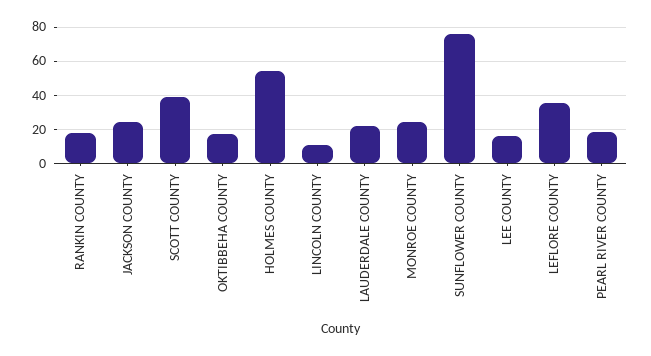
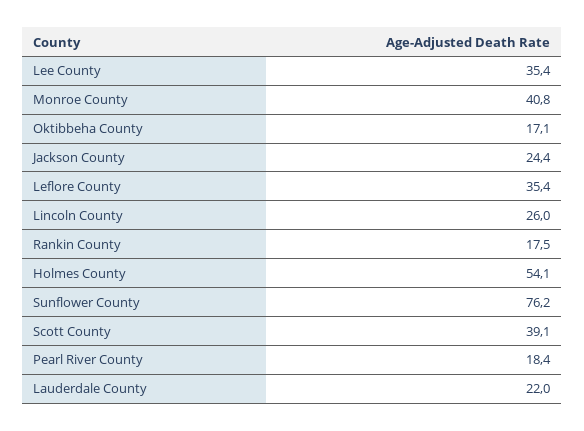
LINCOLN COUNTY: 10 -> 26
MONROE COUNTY: 25 -> 40.8
LEE COUNTY: 15 -> 35.4

